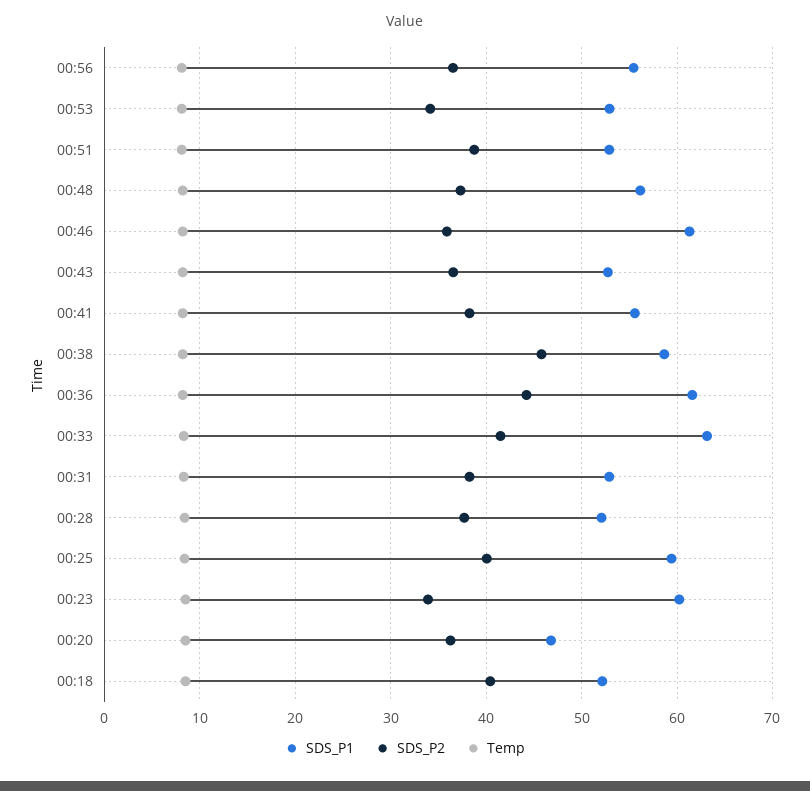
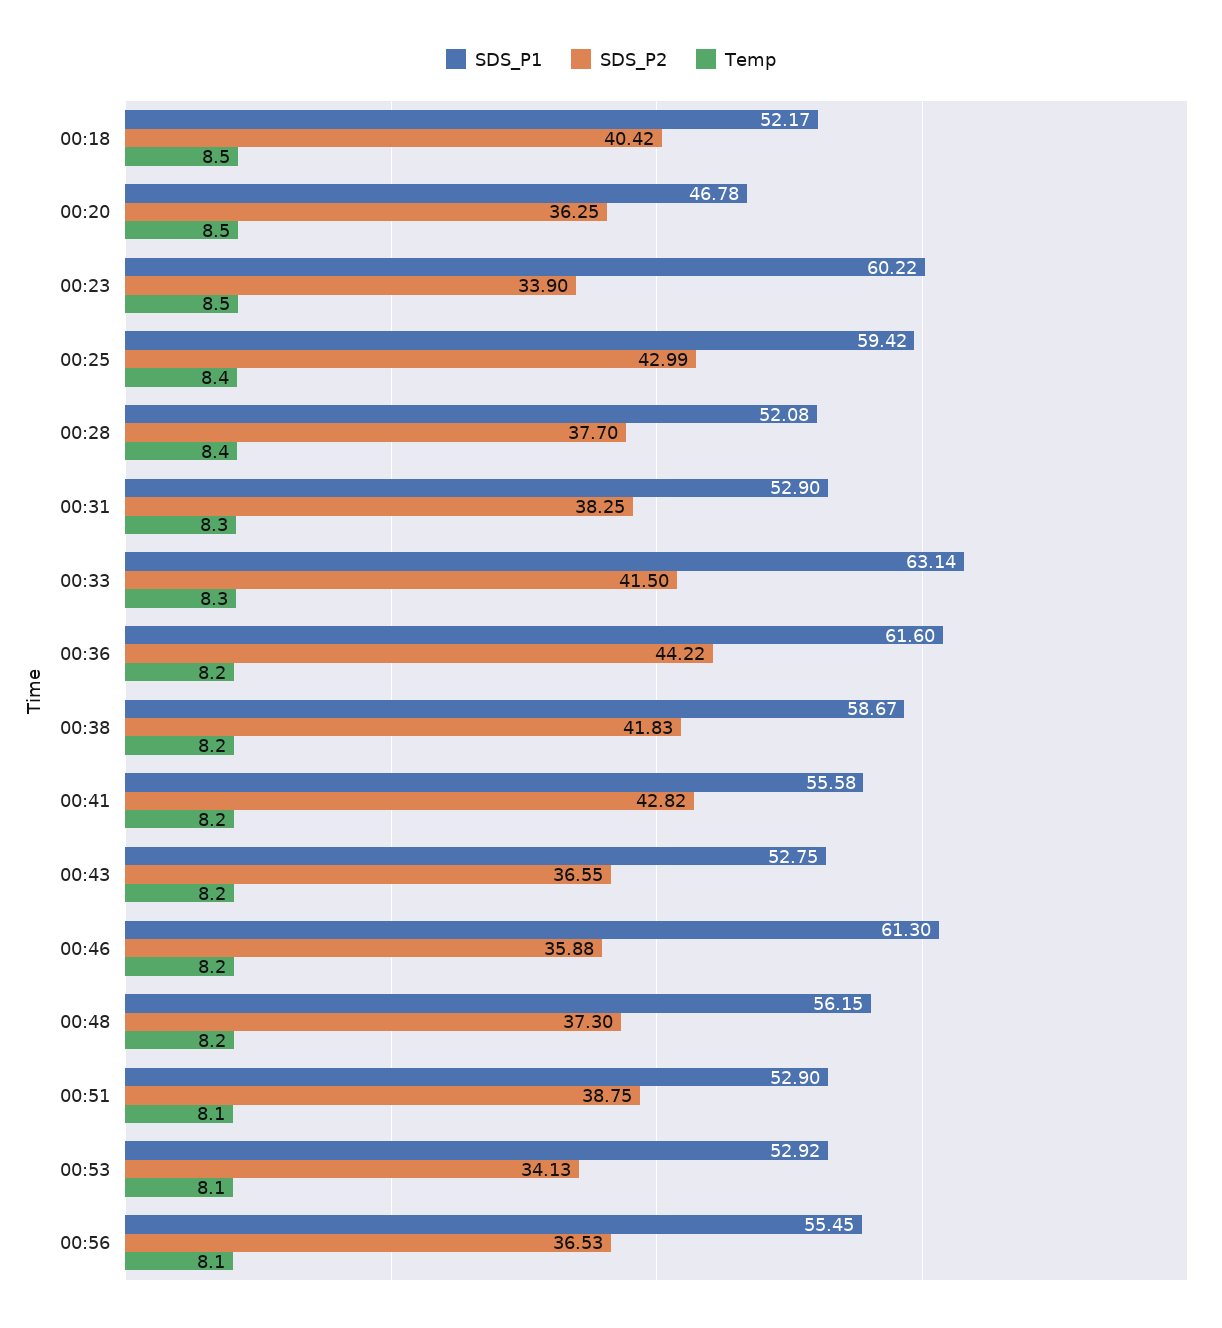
SDS_P2, 00:41: 38 -> 42.82
SDS_P2, 00:38: 46 -> 41.83
SDS_P2, 00:25: 40 -> 42.99

